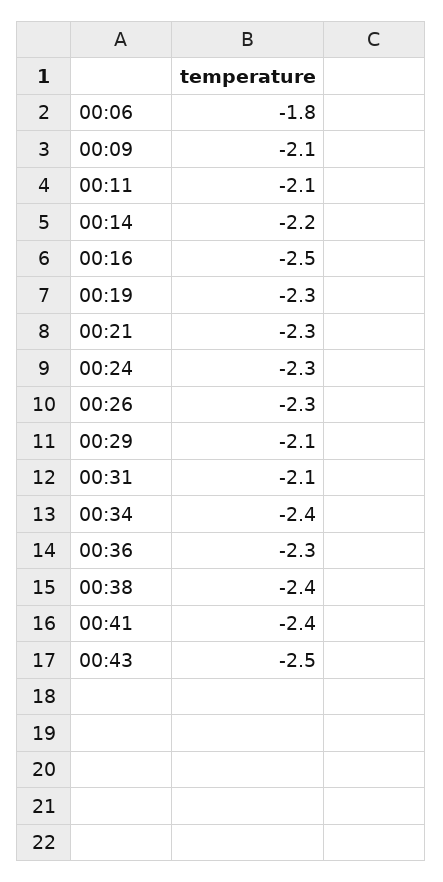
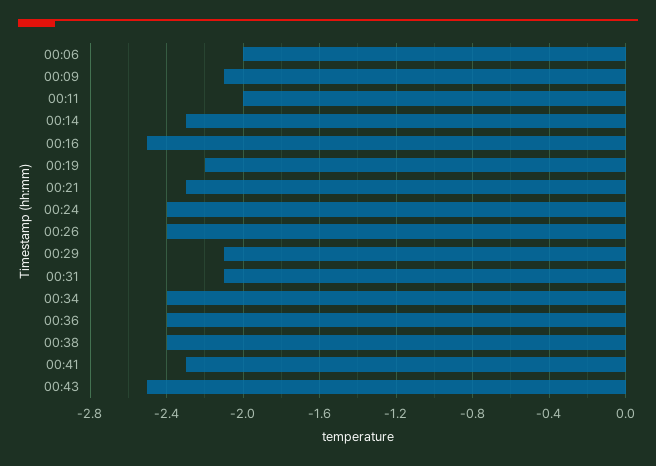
00:06: -1.8 -> -2
00:11: -2.1 -> -2
00:14: -2.2 -> -2.3
00:19: -2.3 -> -2.2
00:24: -2.3 -> -2.4
00:26: -2.3 -> -2.4
00:36: -2.3 -> -2.4
00:41: -2.4 -> -2.3

